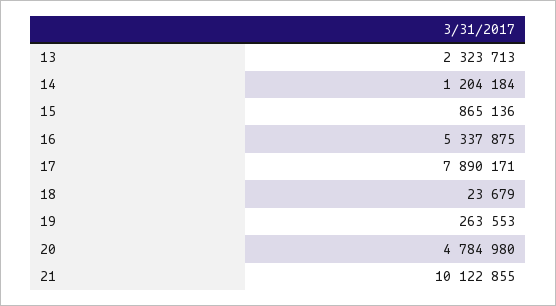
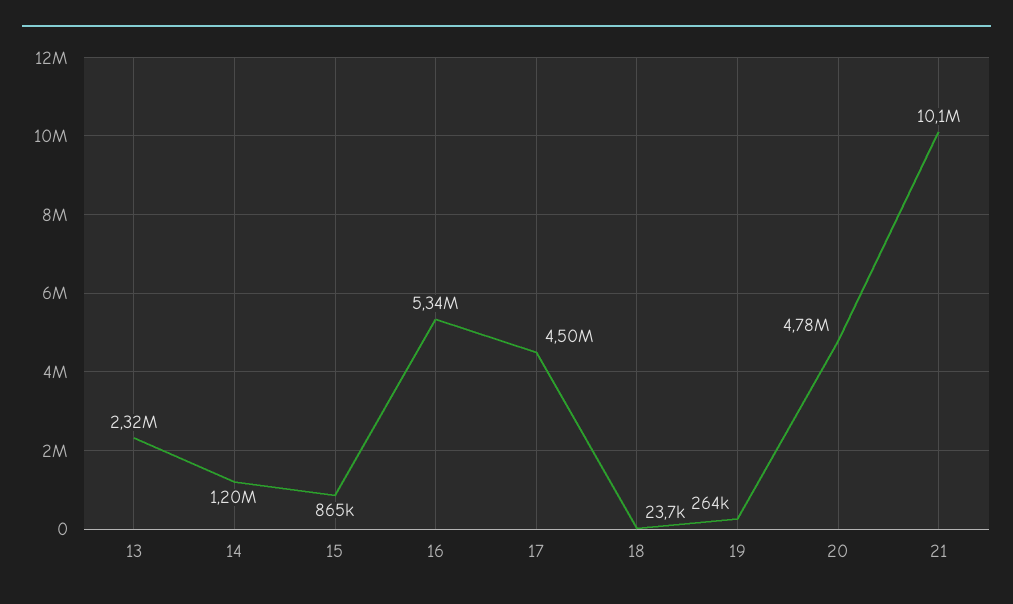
17: 7890171 -> 4500000

